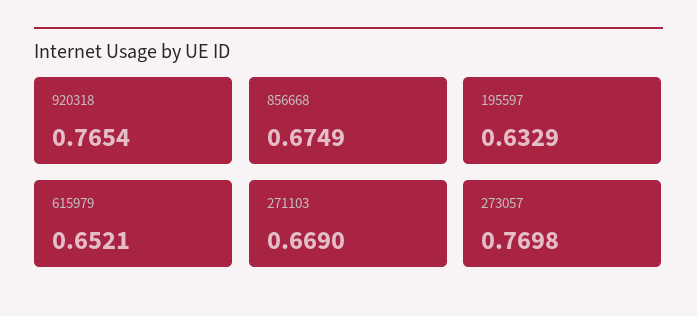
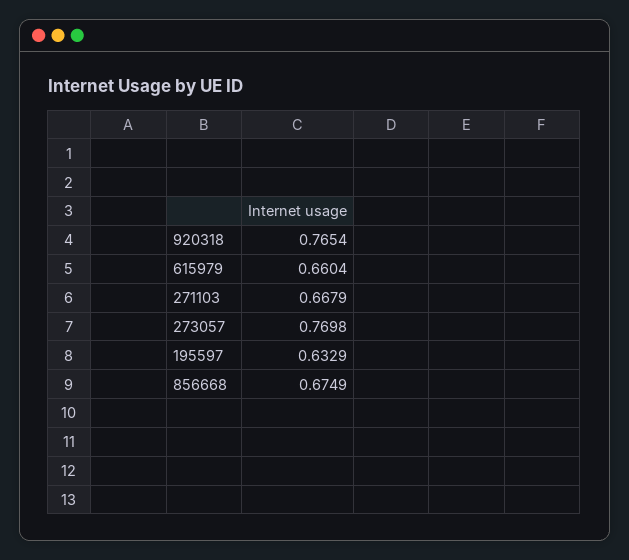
615979: 0.6521 -> 0.6604
271103: 0.669 -> 0.6679

